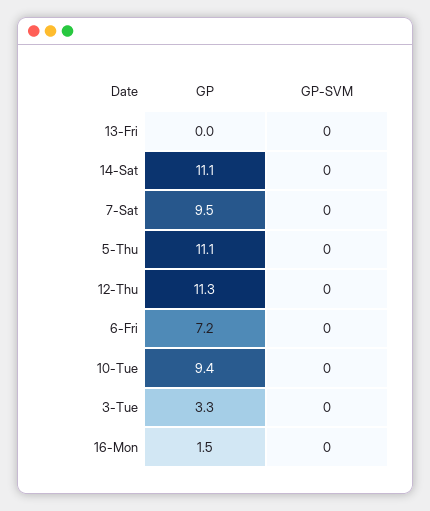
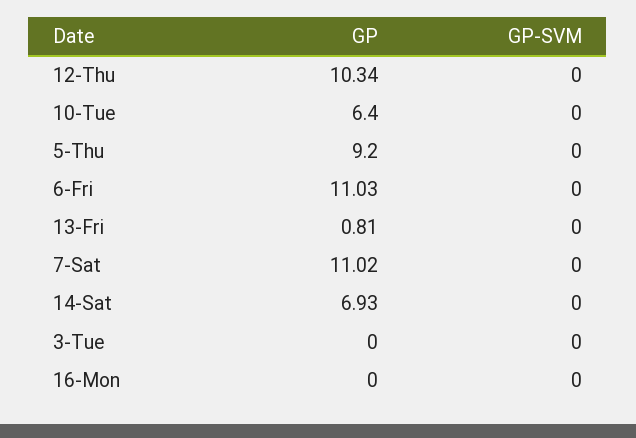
GP, 13-Fri: 0 -> 0.81
GP, 14-Sat: 11.1 -> 6.93
GP, 7-Sat: 9.5 -> 11.02
GP, 5-Thu: 11.1 -> 9.2
GP, 12-Thu: 11.3 -> 10.34
GP, 6-Fri: 7.2 -> 11.03
GP, 10-Tue: 9.4 -> 6.4
GP, 3-Tue: 3.3 -> 0
GP, 16-Mon: 1.5 -> 0

